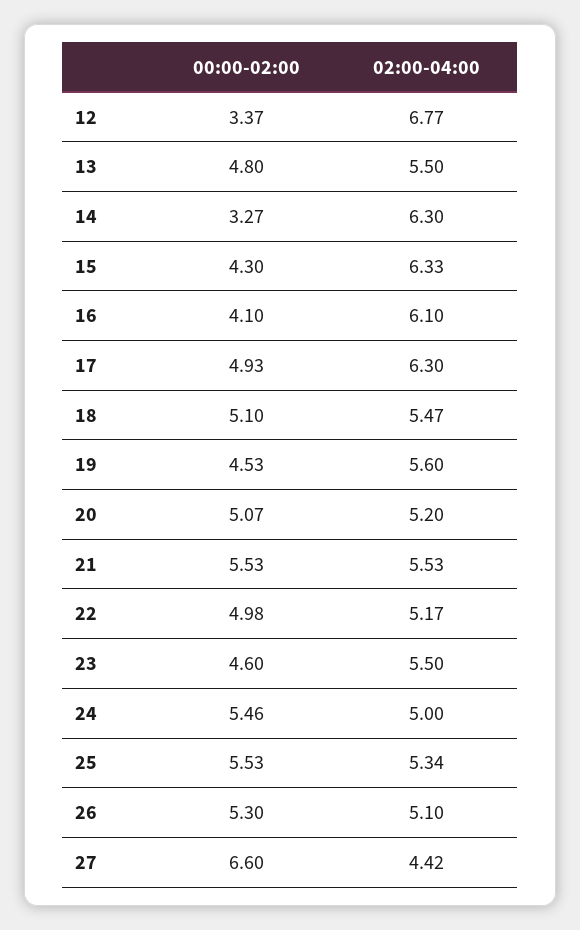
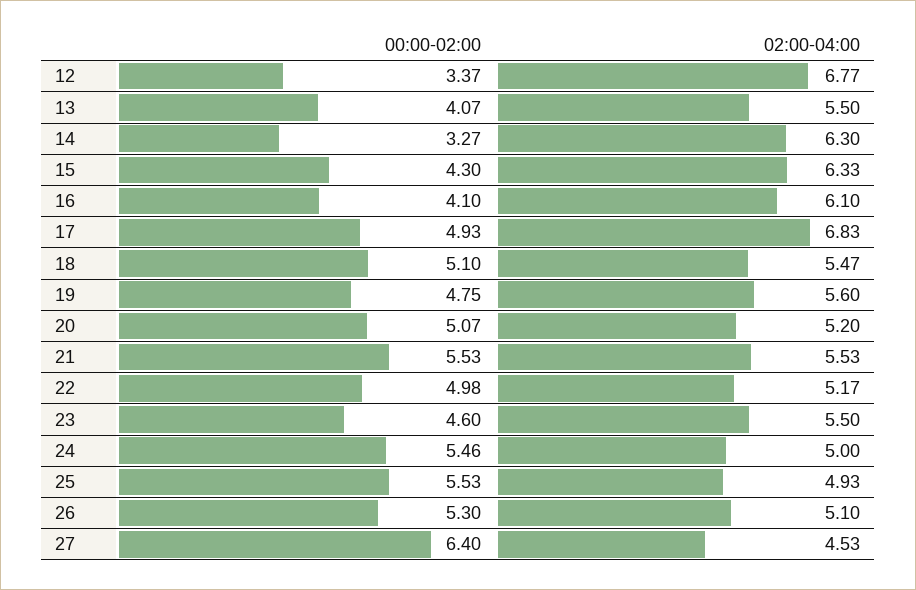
00:00-02:00, 13: 4.8 -> 4.07
02:00-04:00, 17: 6.3 -> 6.83
00:00-02:00, 19: 4.53 -> 4.75
02:00-04:00, 25: 5.34 -> 4.93
00:00-02:00, 27: 6.6 -> 6.4
02:00-04:00, 27: 4.42 -> 4.53

